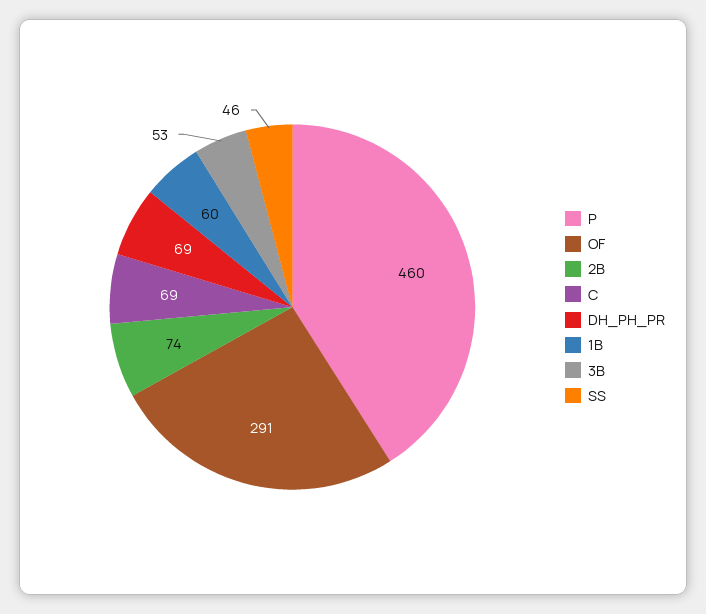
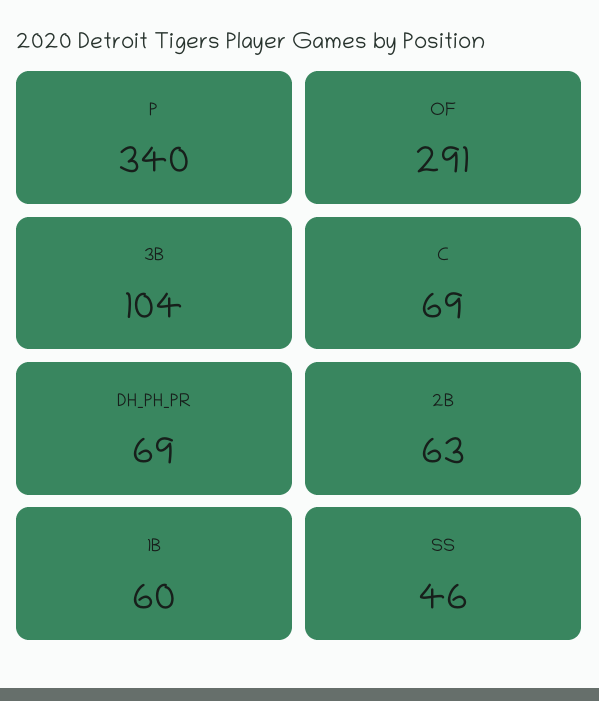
P: 460 -> 340
2B: 74 -> 63
3B: 53 -> 104

